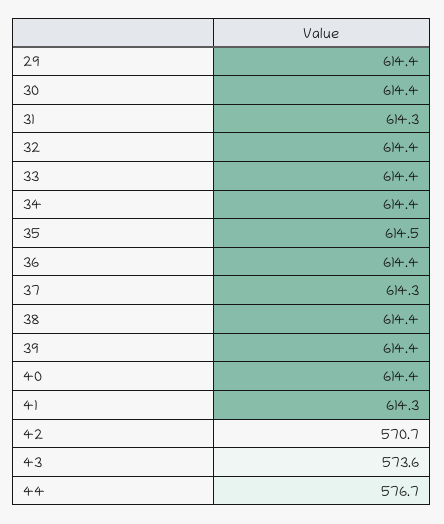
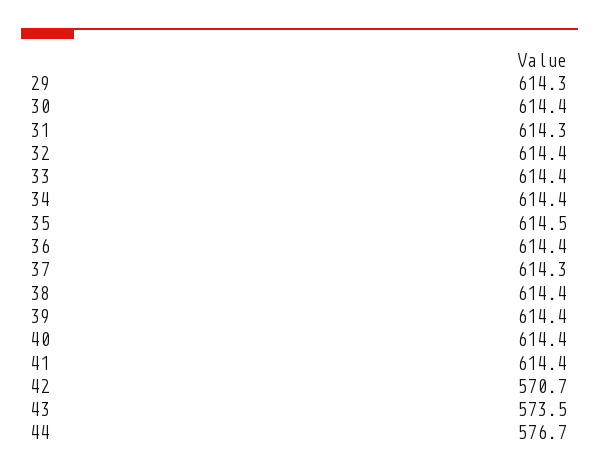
29: 614.4 -> 614.3
41: 614.3 -> 614.4
43: 573.6 -> 573.5

